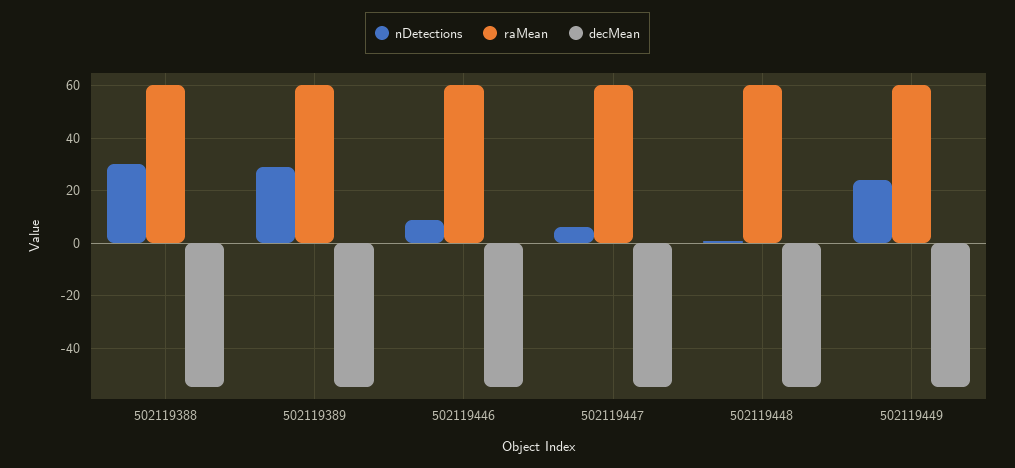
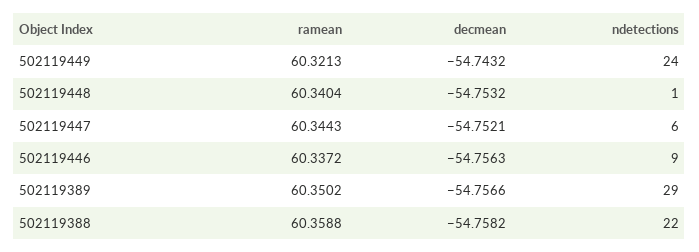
nDetections, 502119388: 30 -> 22

